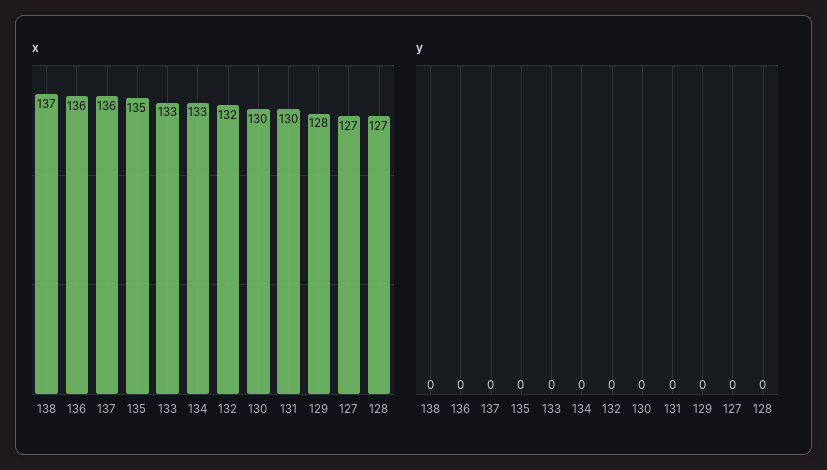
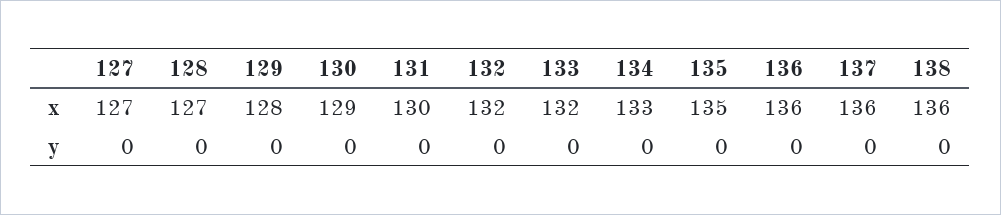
x, 138: 137 -> 136
x, 133: 133 -> 132
x, 130: 130 -> 129

